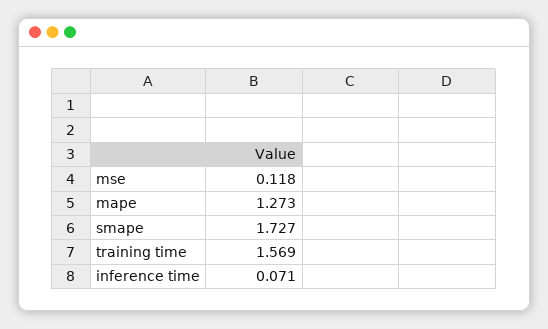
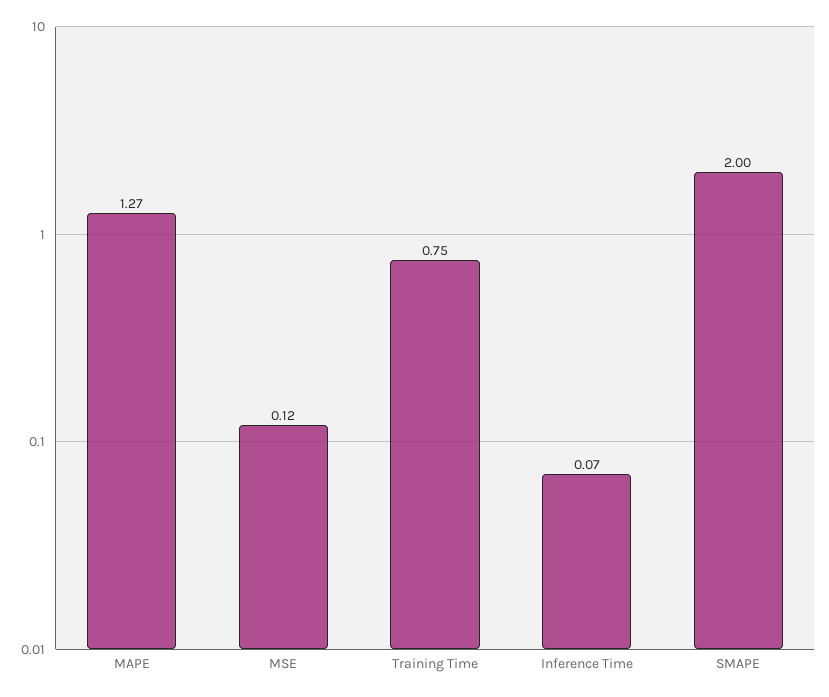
smape: 1.727 -> 2
training time: 1.569 -> 0.75

